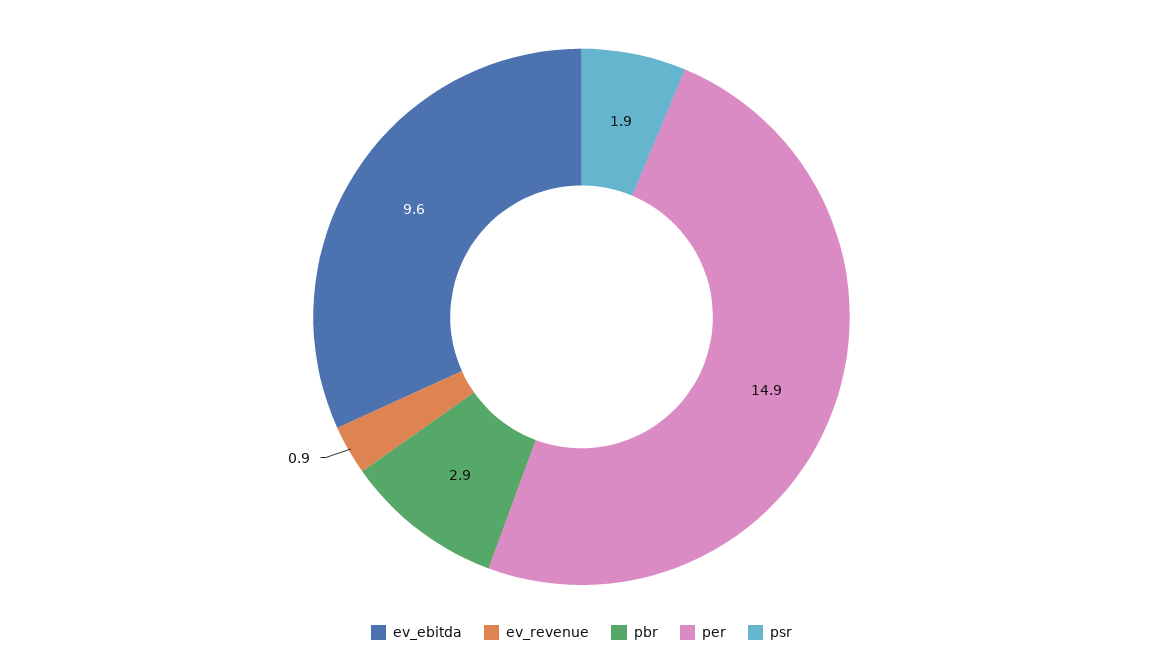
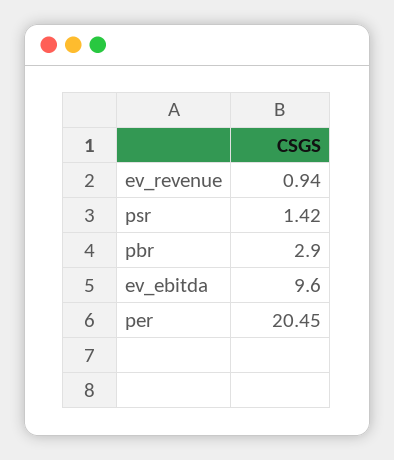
per: 14.9 -> 20.45
psr: 1.9 -> 1.42

